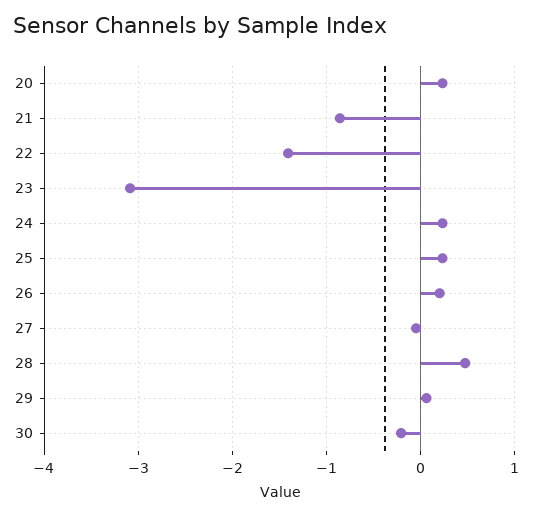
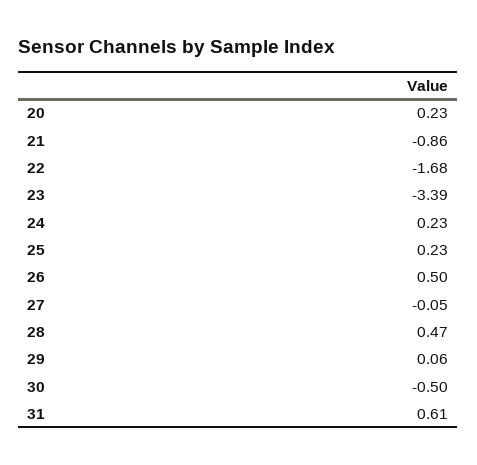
22: -1.4 -> -1.68
23: -3.1 -> -3.39
26: 0.2 -> 0.5
30: -0.2 -> -0.5
31: none -> 0.61

